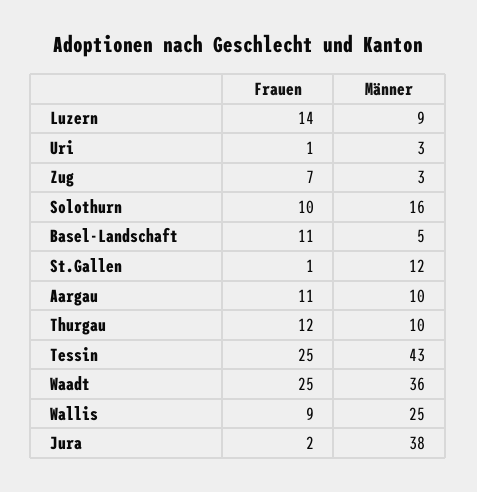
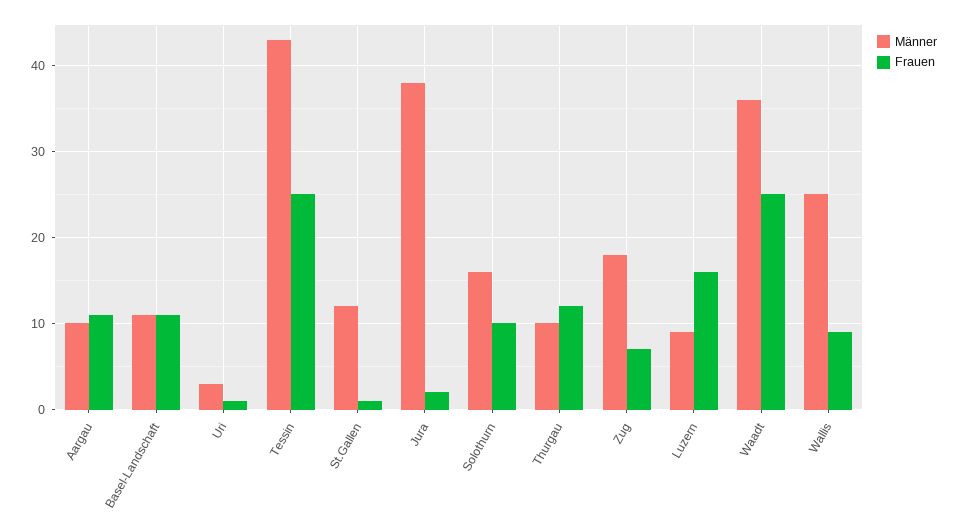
Frauen, Luzern: 14 -> 16
Männer, Zug: 3 -> 18
Männer, Basel-Landschaft: 5 -> 11

